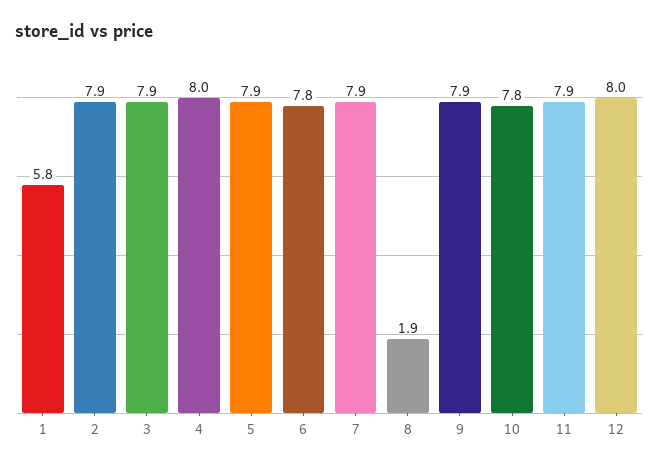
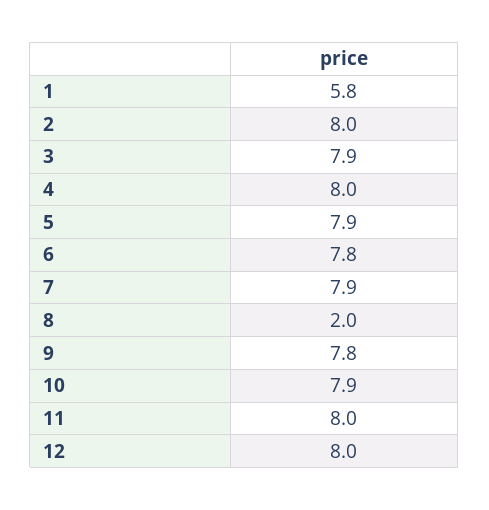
2: 7.9 -> 8
8: 1.9 -> 2
9: 7.9 -> 7.8
10: 7.8 -> 7.9
11: 7.9 -> 8

